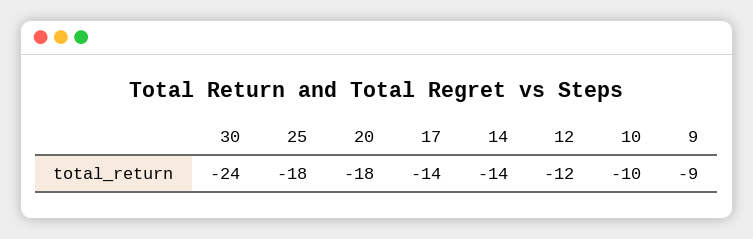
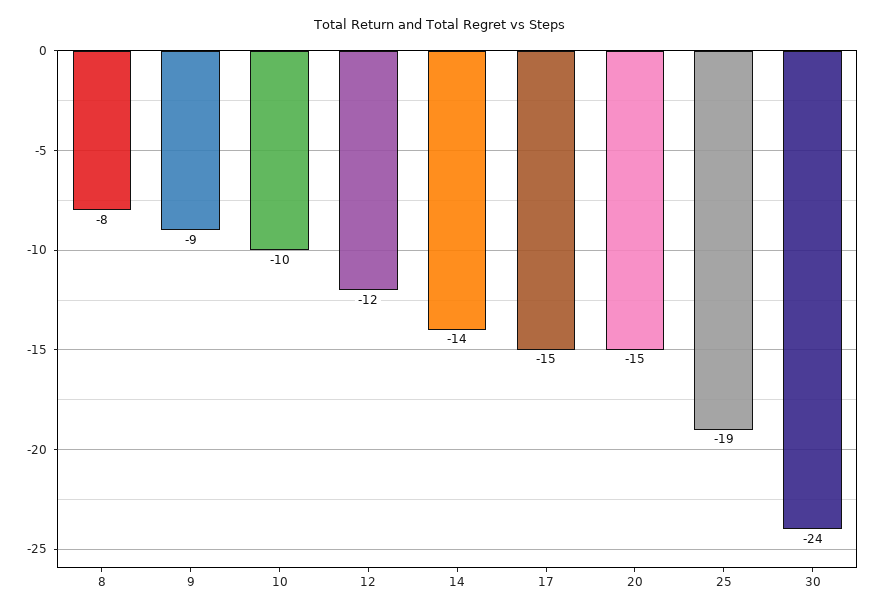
25: -18 -> -19
20: -18 -> -15
17: -14 -> -15
8: none -> -8

